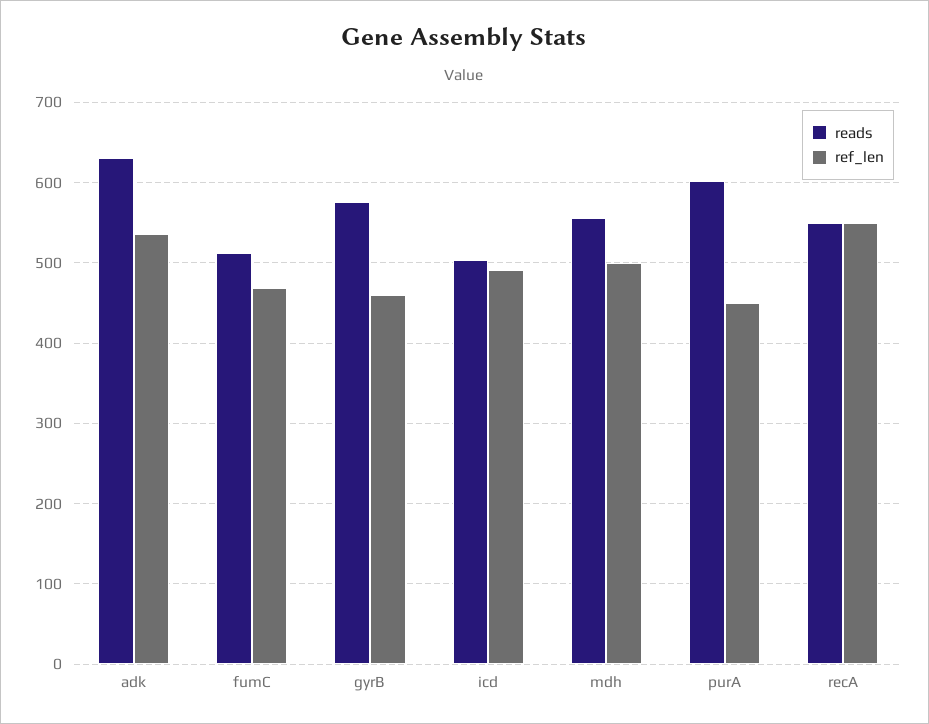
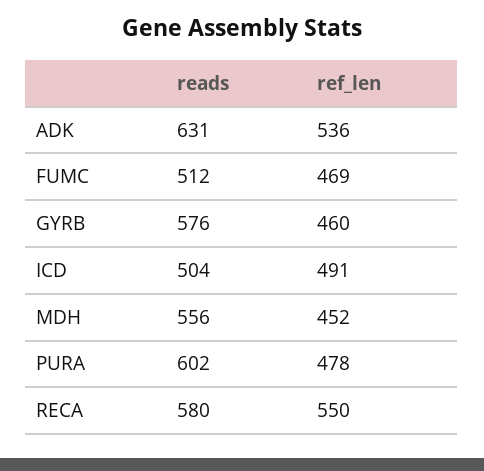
ref_len, mdh: 500 -> 452
ref_len, purA: 450 -> 478
reads, recA: 550 -> 580

